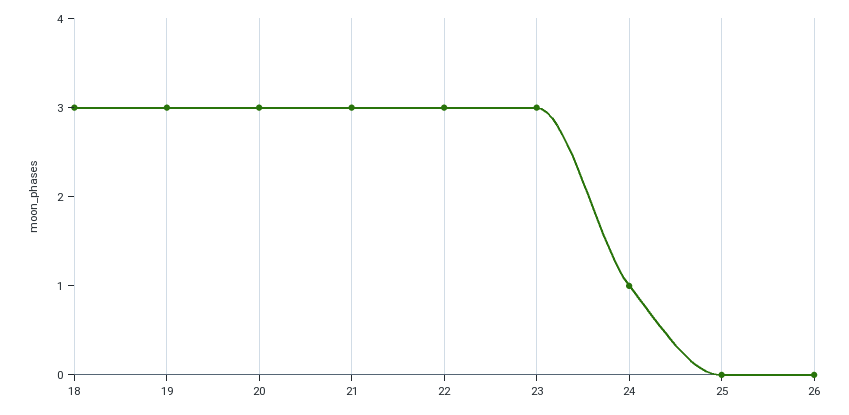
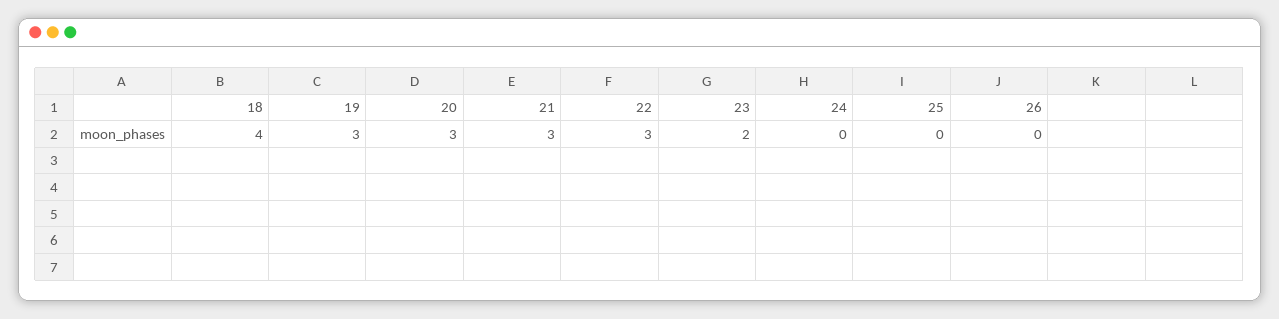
18: 3 -> 4
23: 3 -> 2
24: 1 -> 0

